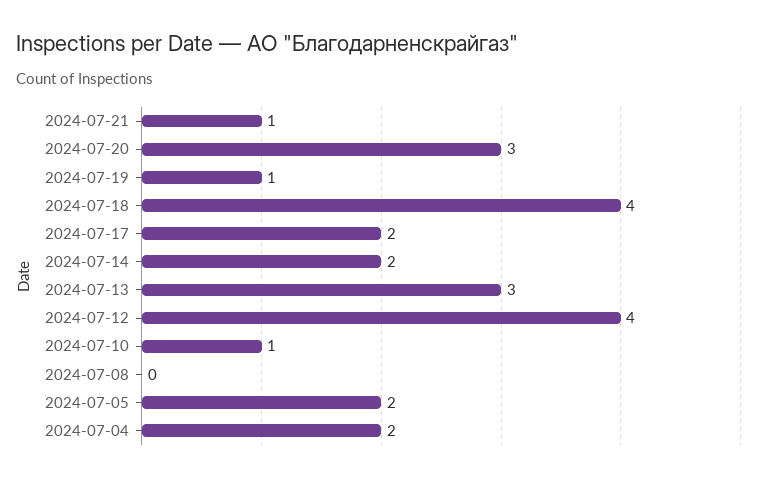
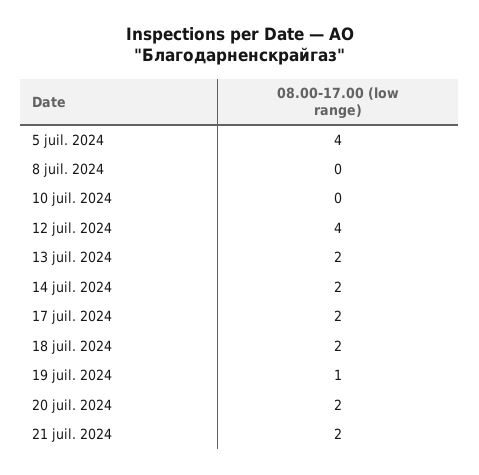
2024-07-21: 1 -> 2
2024-07-20: 3 -> 2
2024-07-18: 4 -> 2
2024-07-13: 3 -> 2
2024-07-10: 1 -> 0
2024-07-05: 2 -> 4
2024-07-04: 2 -> none

